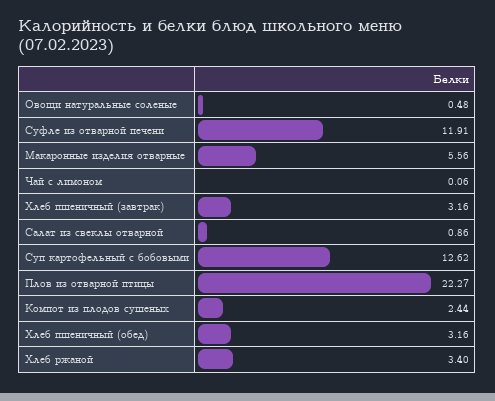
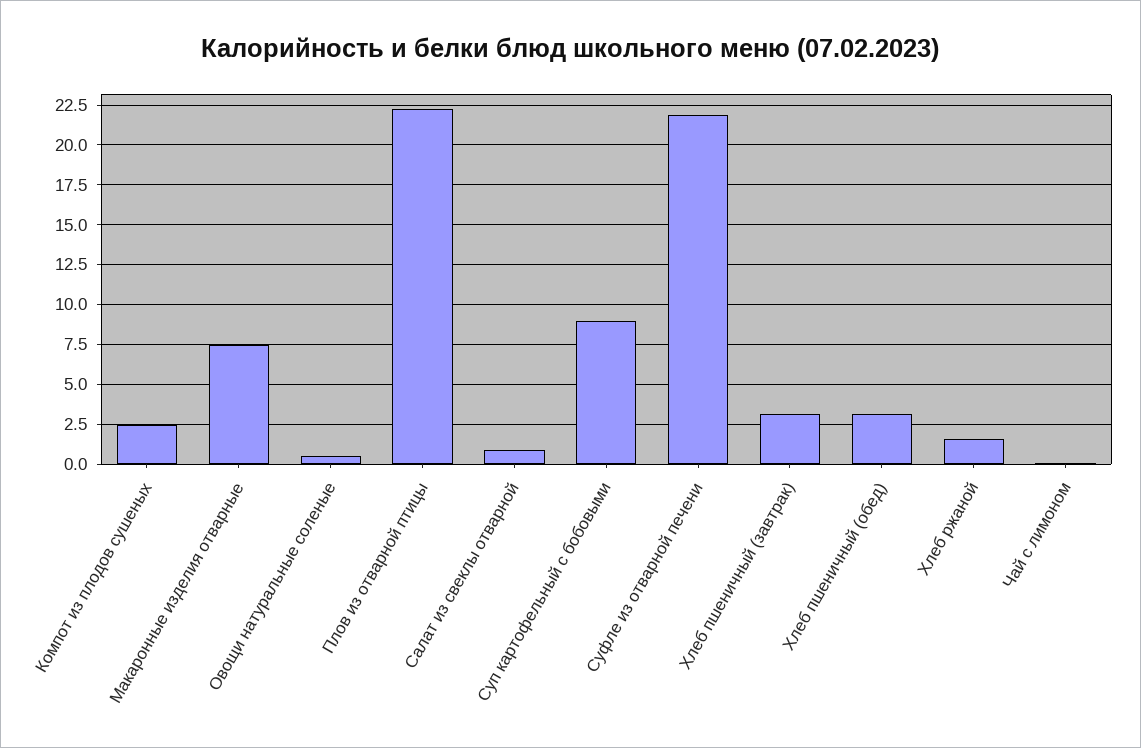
Суфле из отварной печени: 11.91 -> 22
Макаронные изделия отварные: 5.56 -> 7.5
Суп картофельный с бобовыми: 12.62 -> 9
Хлеб ржаной: 3.4 -> 1.5

